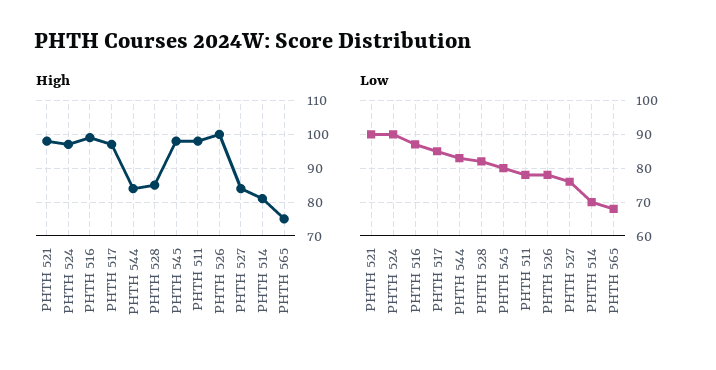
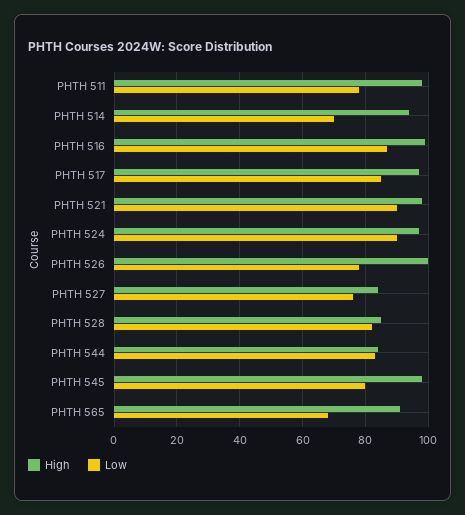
High, PHTH 514: 80 -> 95
High, PHTH 565: 75 -> 90

